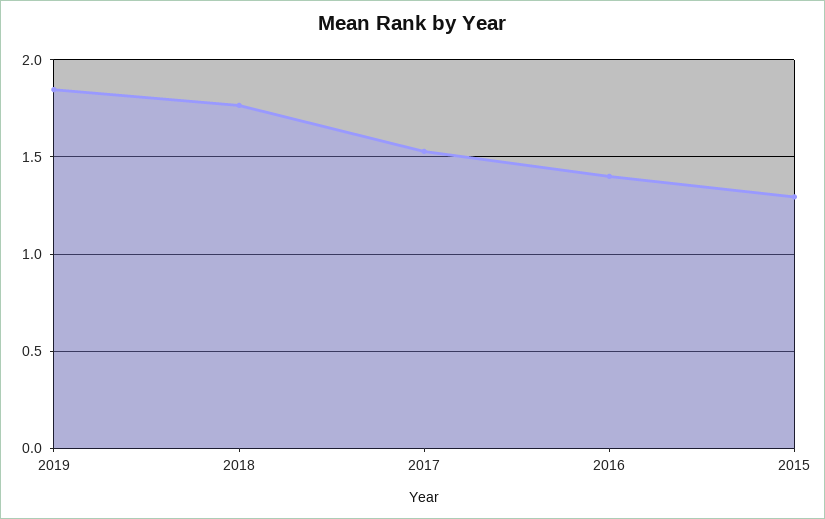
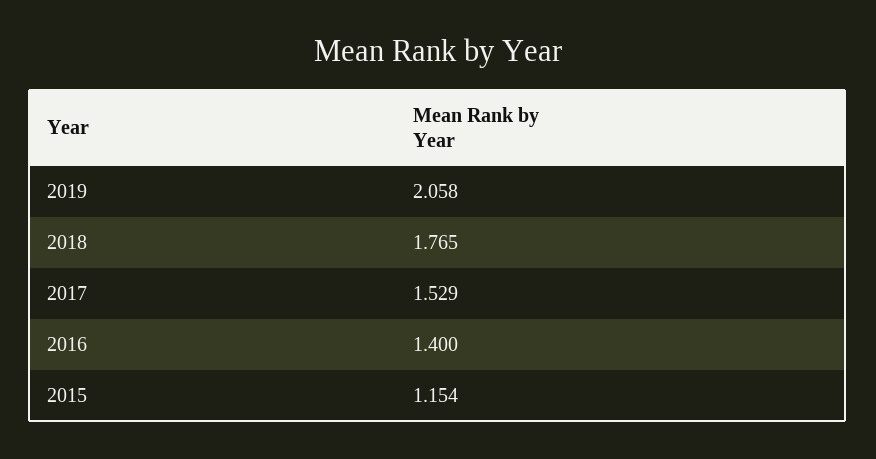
2019: 1.85 -> 2.058
2015: 1.3 -> 1.154

